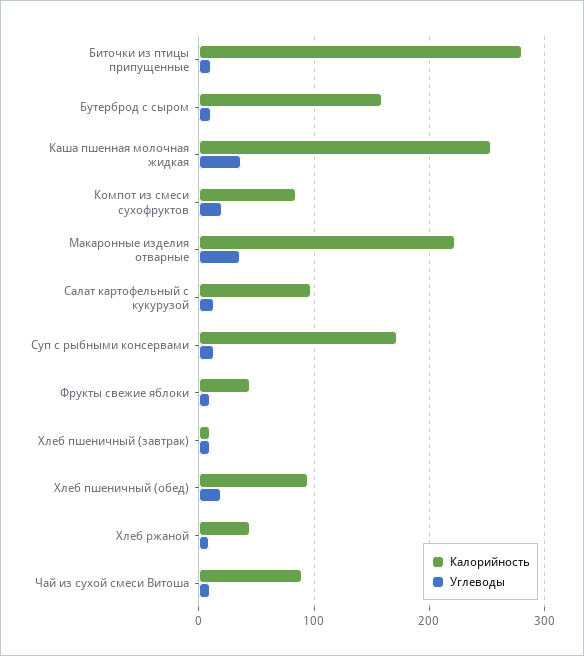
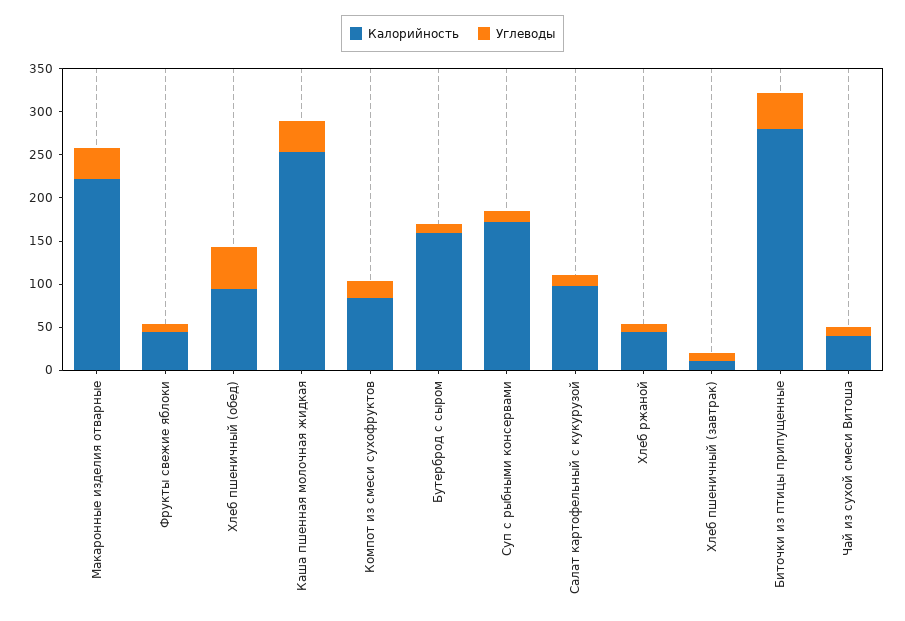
Углеводы, Биточки из птицы припущенные: 10 -> 40
Углеводы, Хлеб пшеничный (обед): 20 -> 50
Калорийность, Чай из сухой смеси Витоша: 90 -> 40

